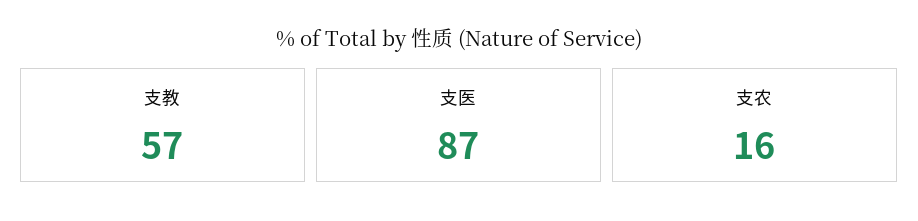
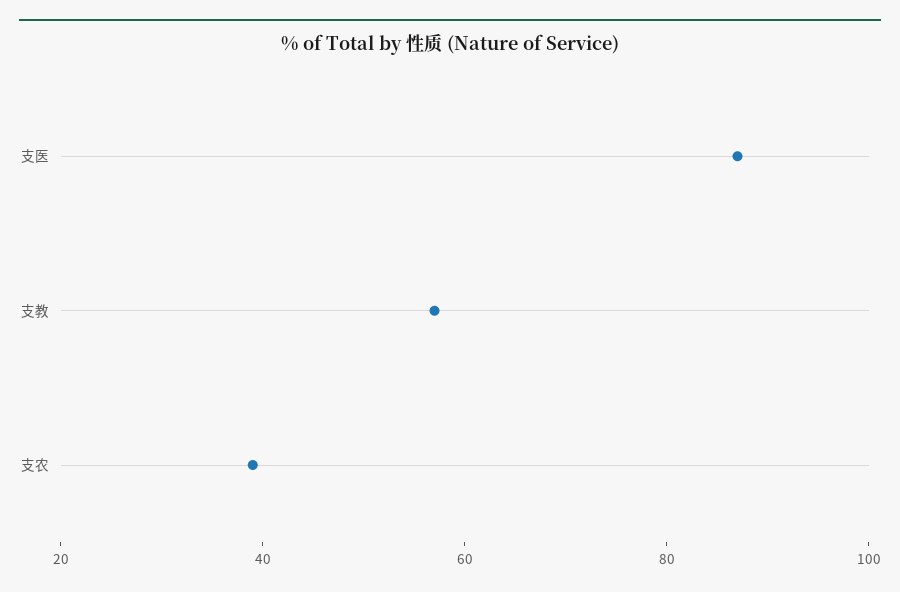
支农: 16 -> 40

